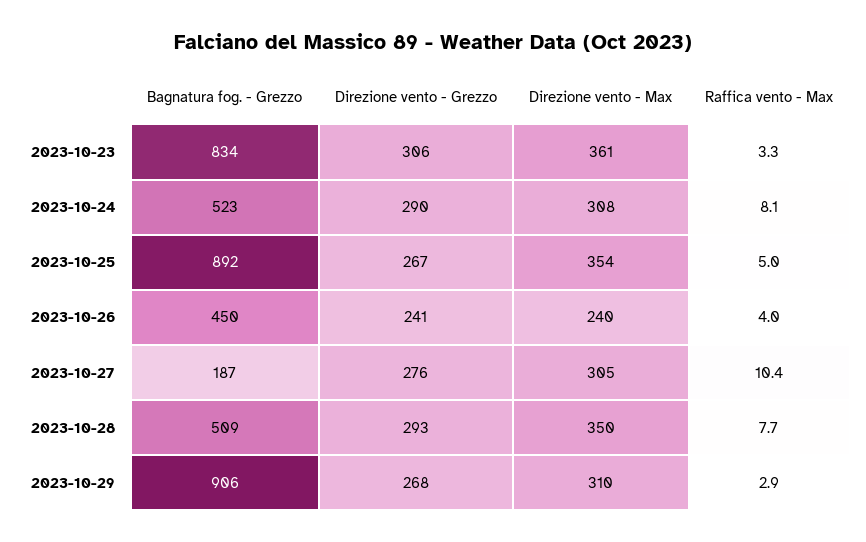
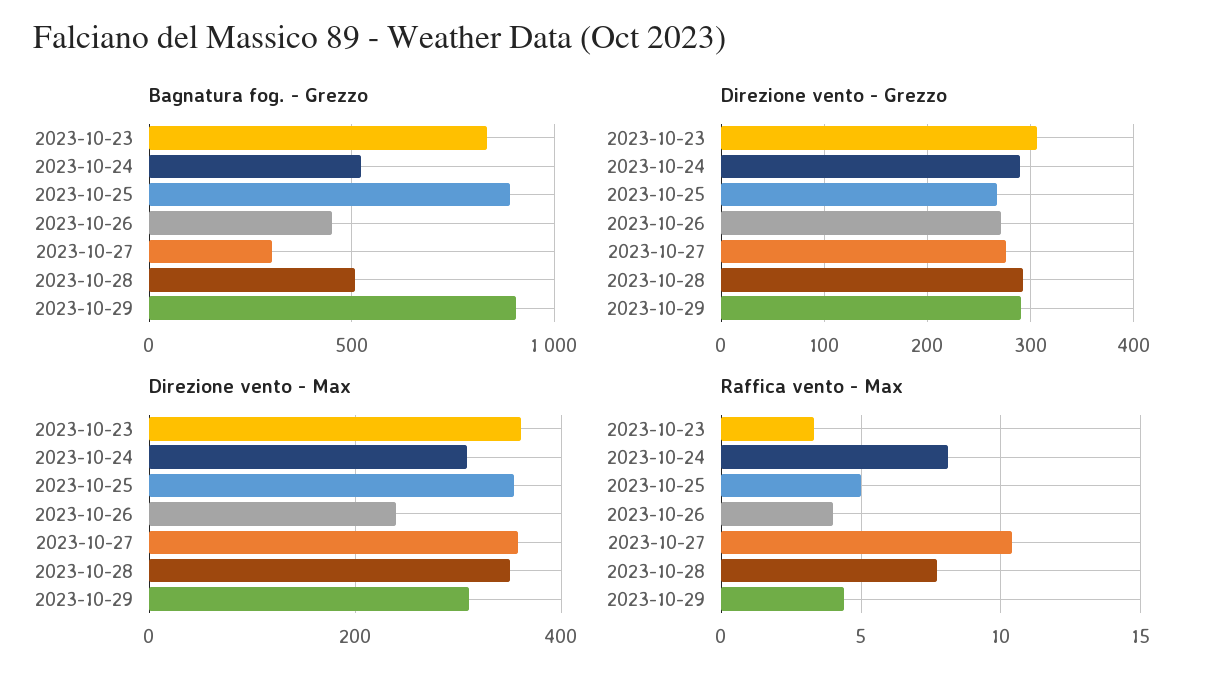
Direzione vento - Grezzo, 2023-10-26: 241 -> 270
Bagnatura fog. - Grezzo, 2023-10-27: 187 -> 300
Direzione vento - Max, 2023-10-27: 305 -> 360
Direzione vento - Grezzo, 2023-10-29: 268 -> 290
Raffica vento - Max, 2023-10-29: 2.9 -> 4.5

